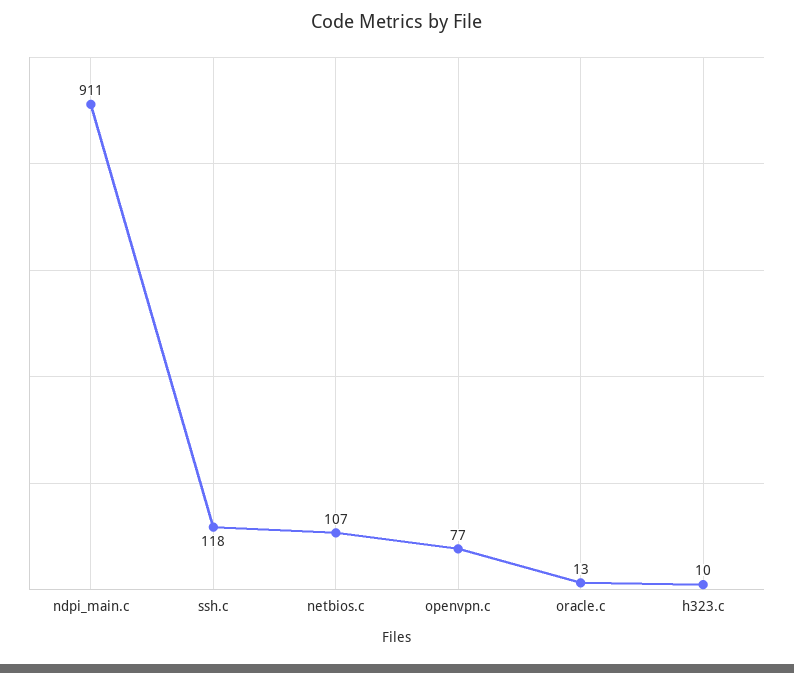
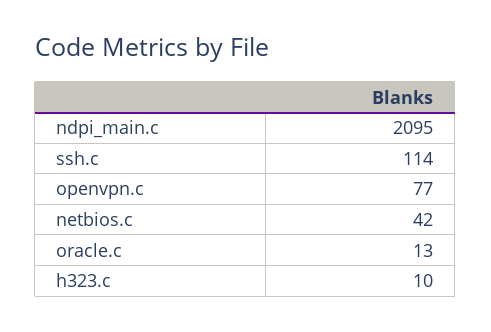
ndpi_main.c: 911 -> 2095
ssh.c: 118 -> 114
netbios.c: 107 -> 42

